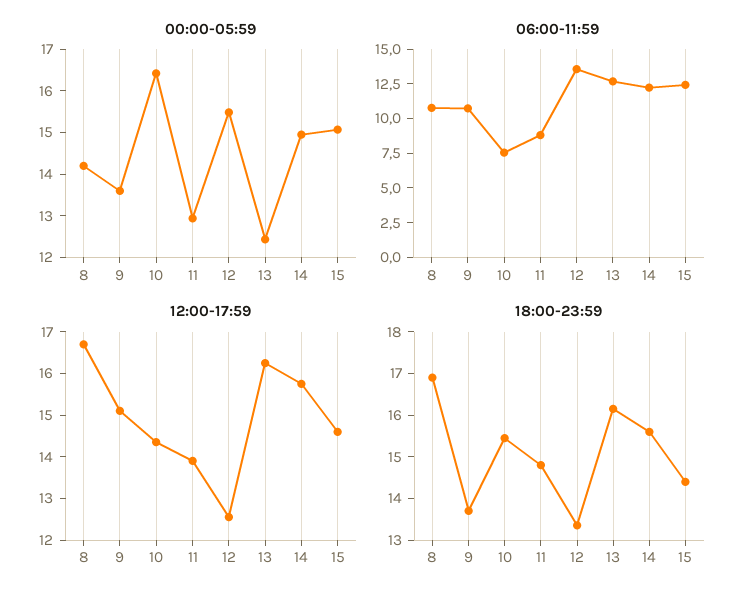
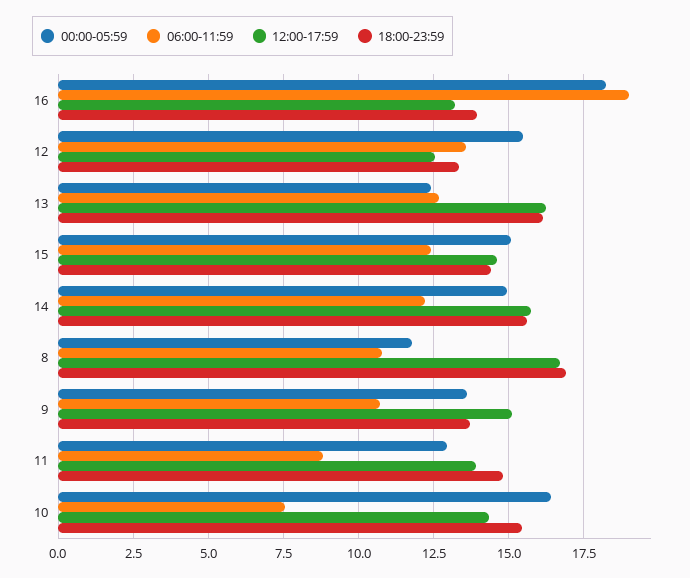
00:00-05:59, 8: 14.2 -> 11.75
00:00-05:59, 16: none -> 18.25
06:00-11:59, 16: none -> 19
12:00-17:59, 16: none -> 13.25
18:00-23:59, 16: none -> 14

